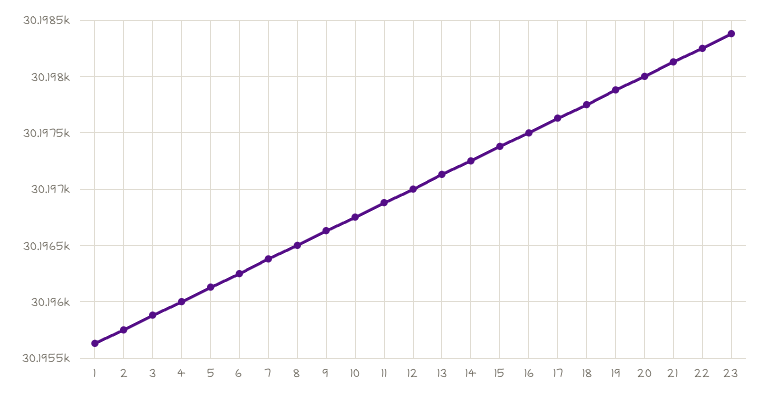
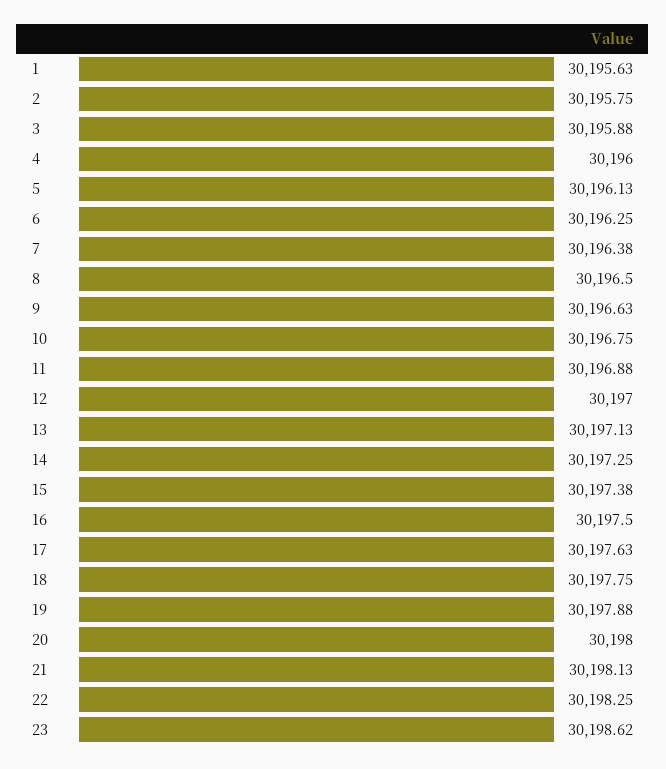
23: 30198.4 -> 30198.62

